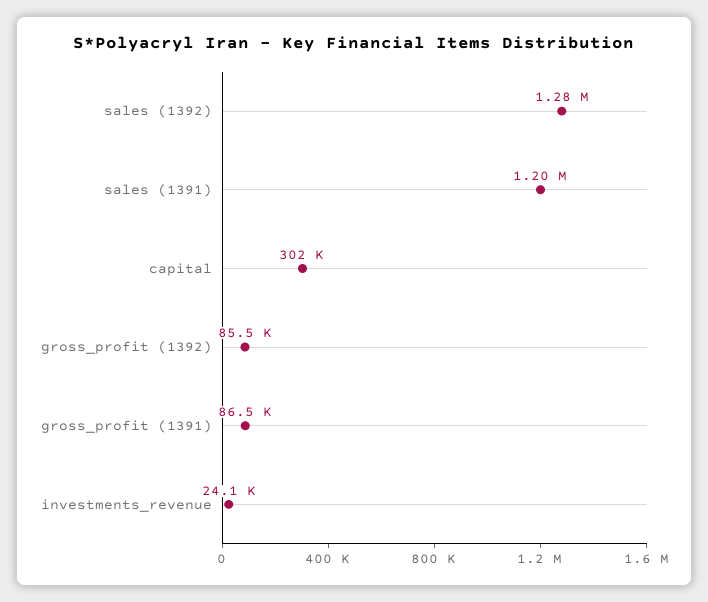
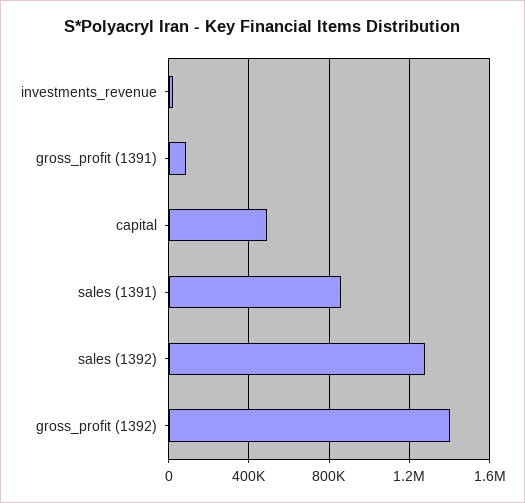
sales (1391): 1200000 -> 850000
capital: 302000 -> 500000
gross_profit (1392): 85500 -> 1400000

